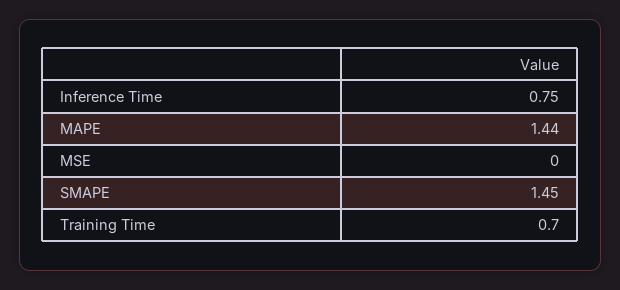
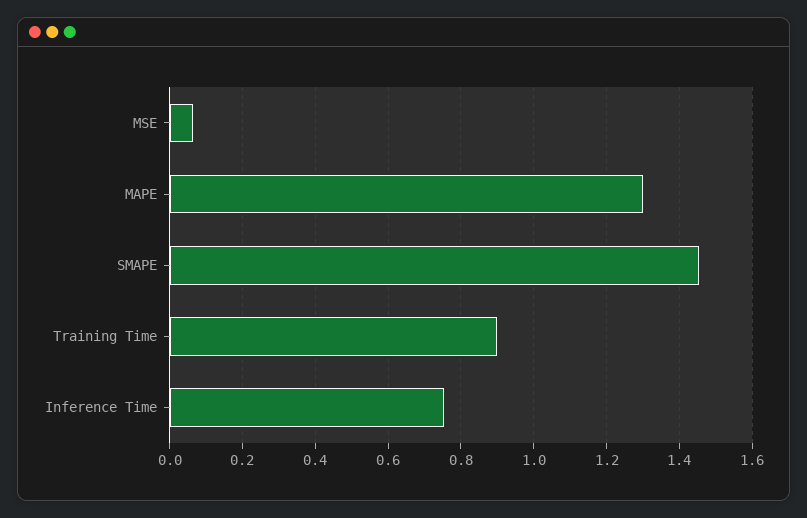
MAPE: 1.44 -> 1.3
MSE: 0 -> 0.06
Training Time: 0.7 -> 0.9

